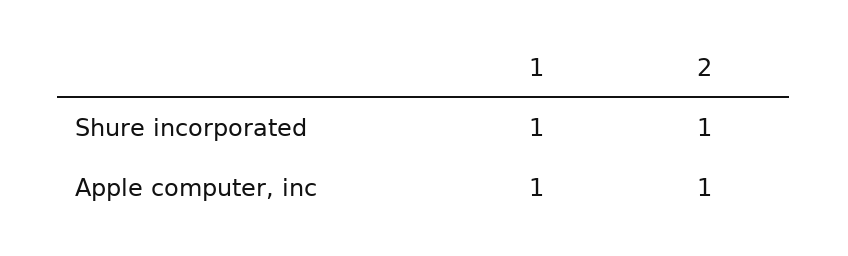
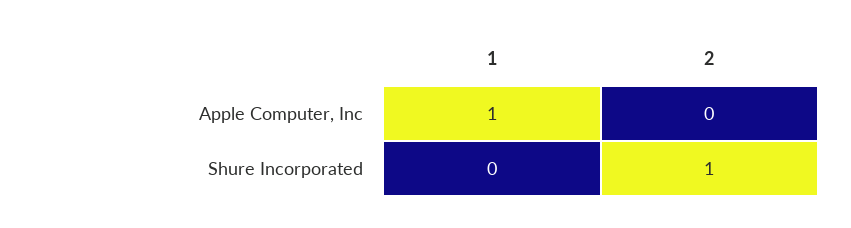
1, Shure incorporated: 1 -> 0
2, Apple computer, inc: 1 -> 0

